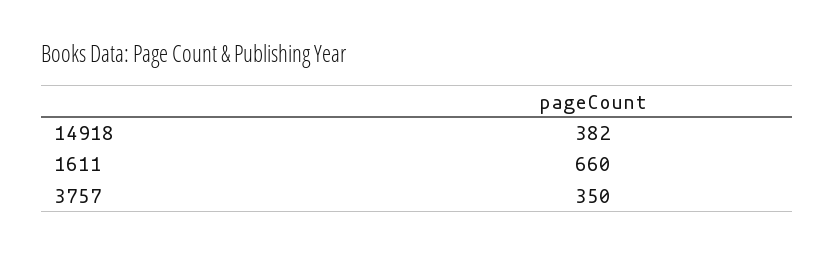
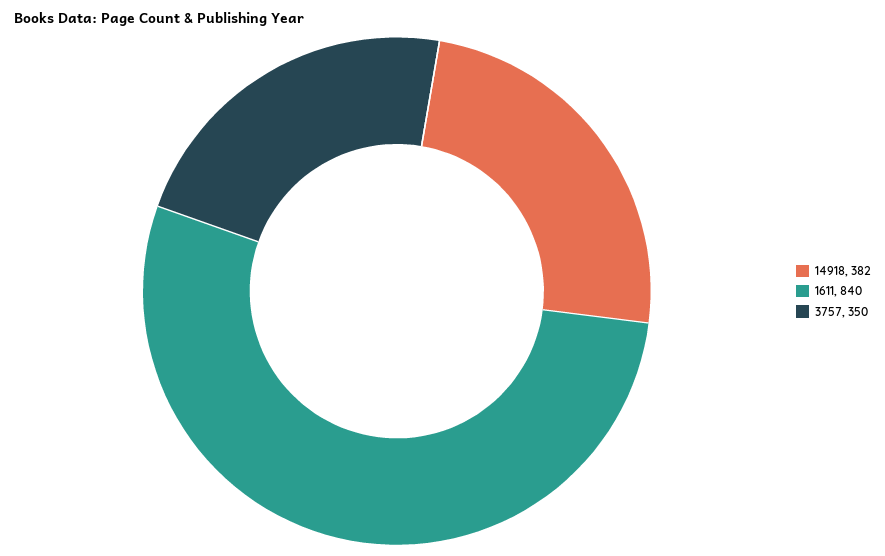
1611: 660 -> 840

